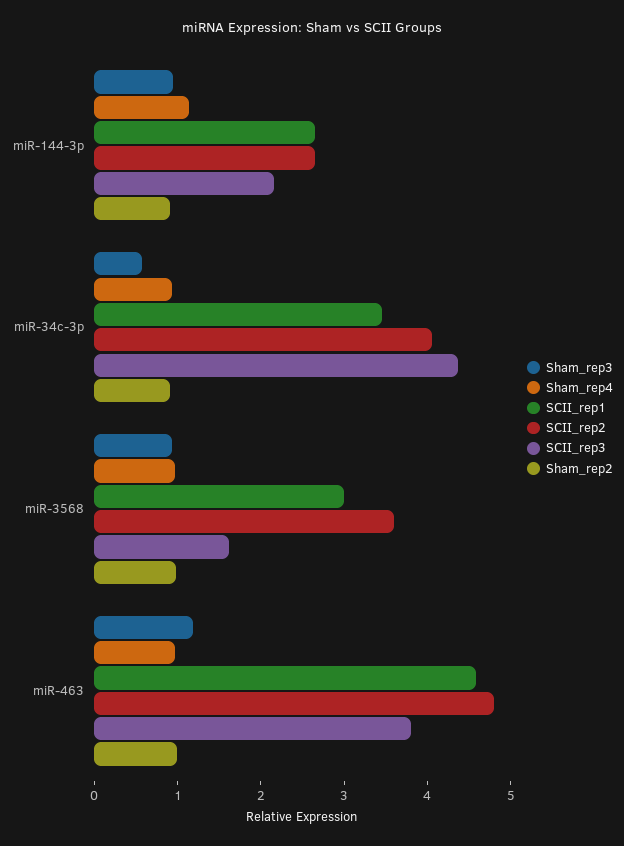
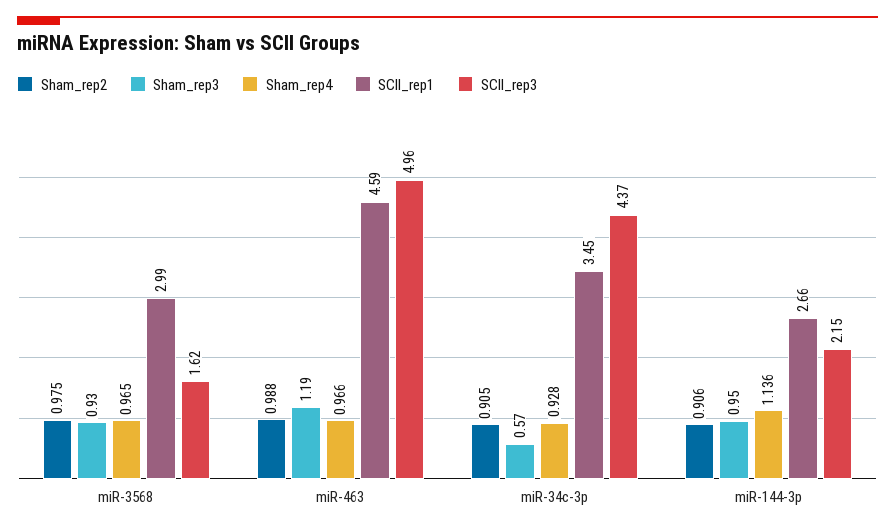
SCII_rep2, miR-144-3p: 2.6 -> none
SCII_rep2, miR-34c-3p: 4 -> none
SCII_rep2, miR-3568: 3.6 -> none
SCII_rep2, miR-463: 4.8 -> none
SCII_rep3, miR-463: 3.8 -> 4.96

